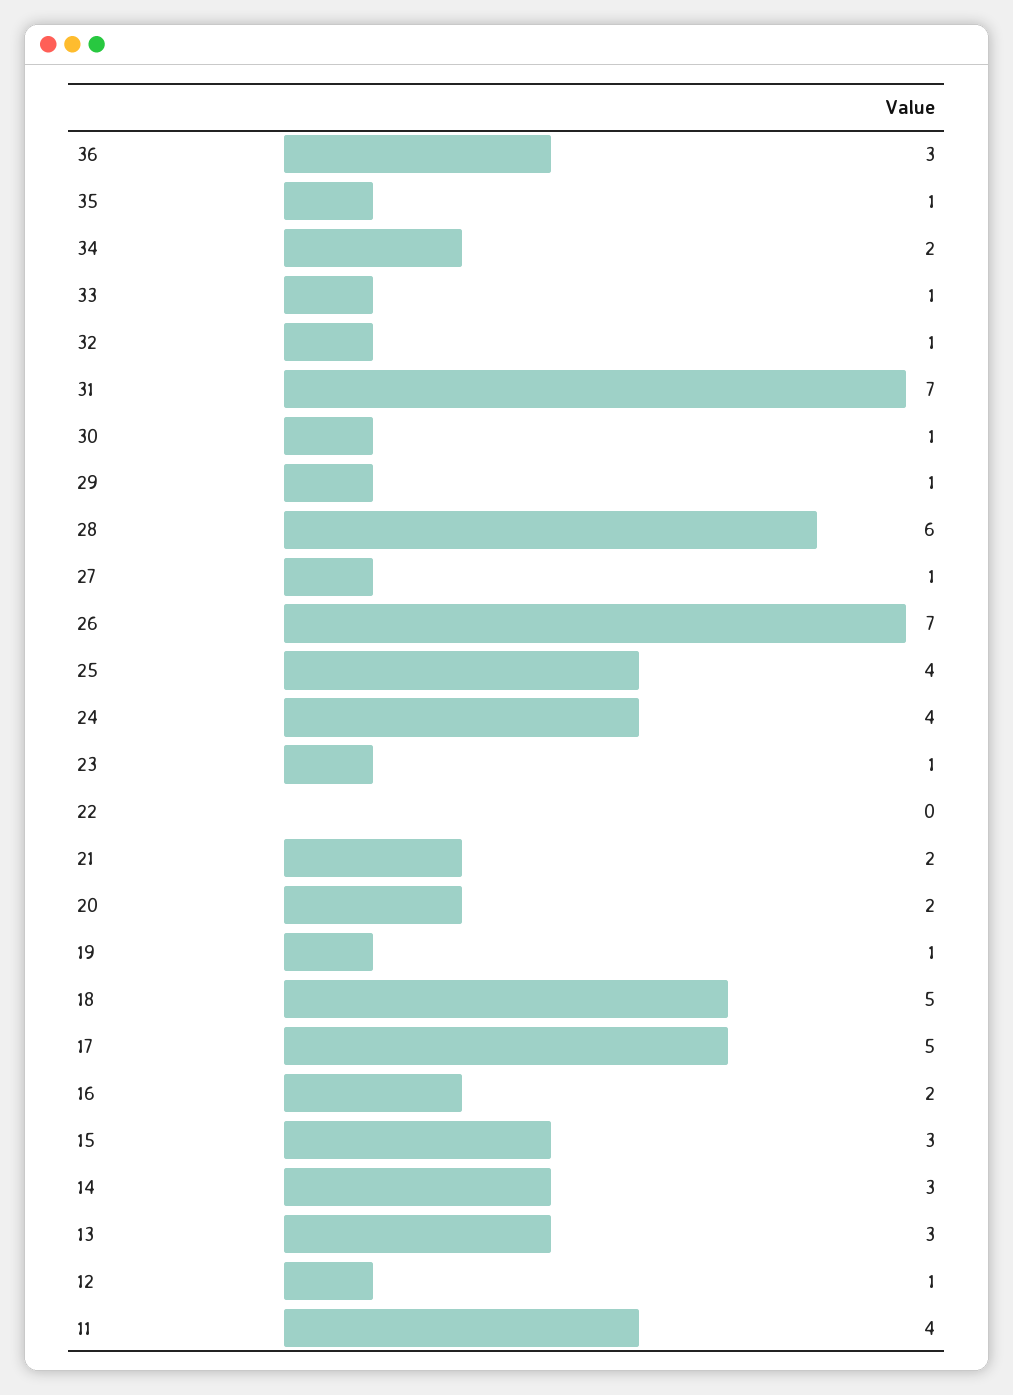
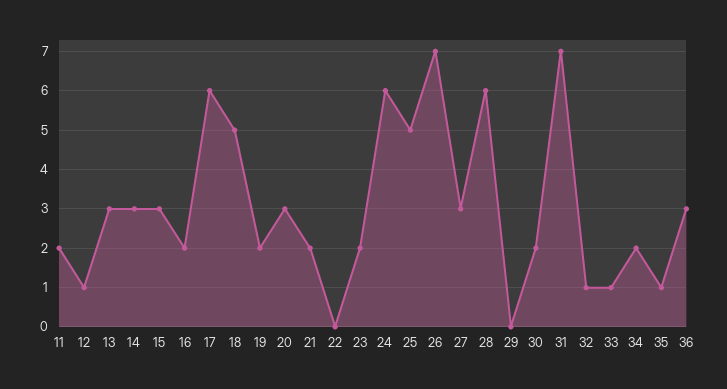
30: 1 -> 2
29: 1 -> 0
27: 1 -> 3
25: 4 -> 5
24: 4 -> 6
23: 1 -> 2
20: 2 -> 3
19: 1 -> 2
17: 5 -> 6
11: 4 -> 2

